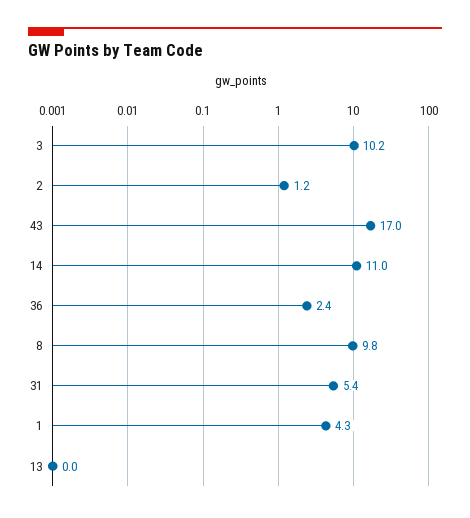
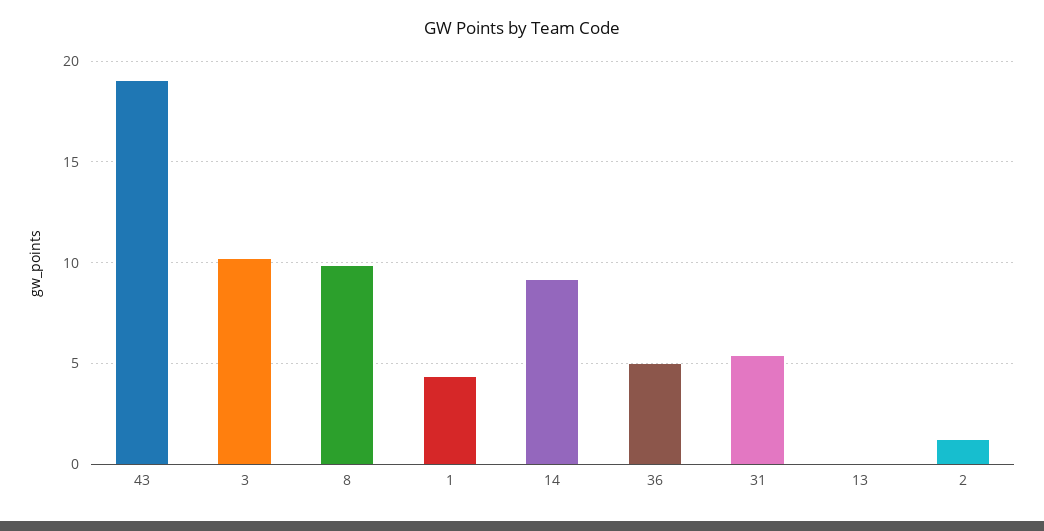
43: 17 -> 19
14: 11 -> 9
36: 2.4 -> 5

